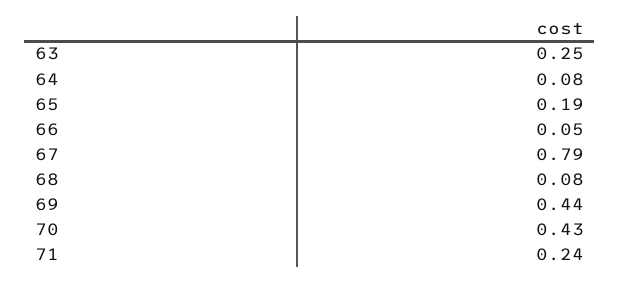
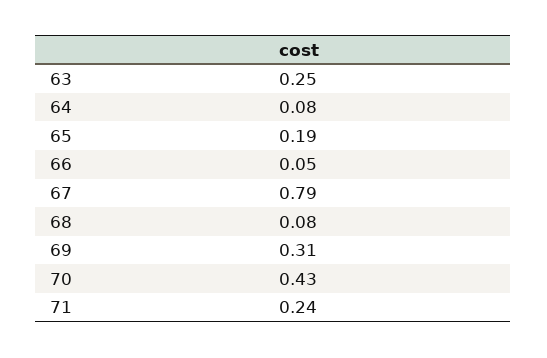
69: 0.44 -> 0.31

